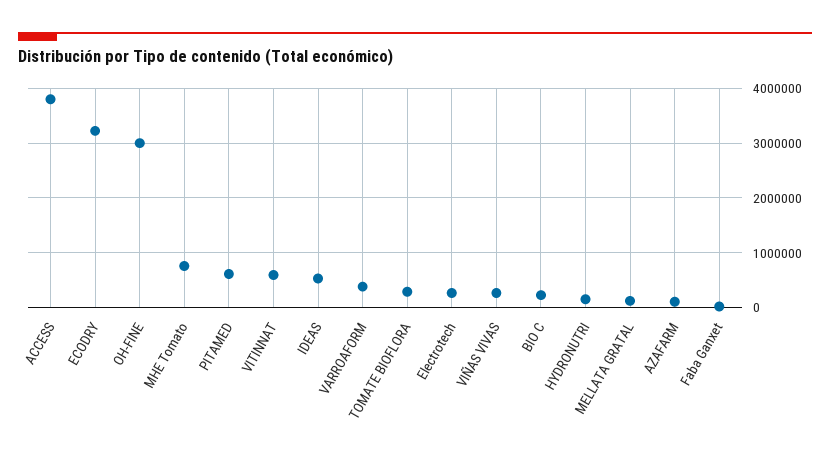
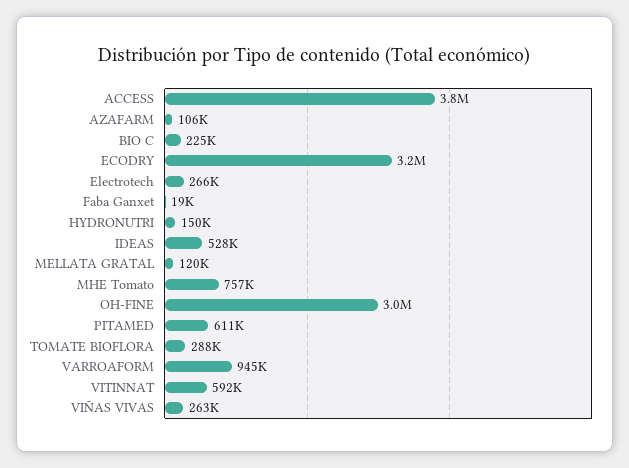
VARROAFORM: 400000 -> 945000

